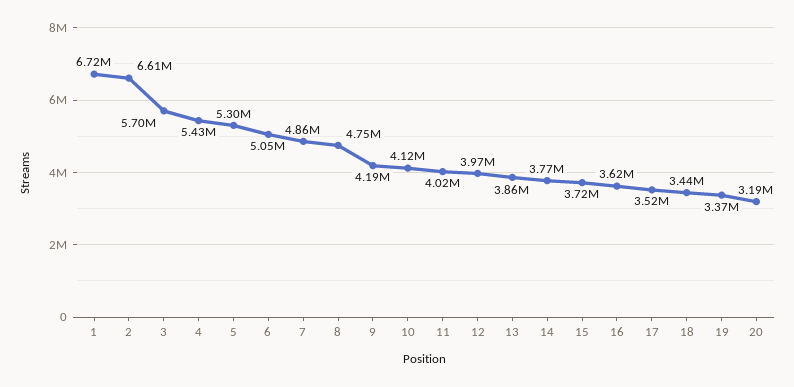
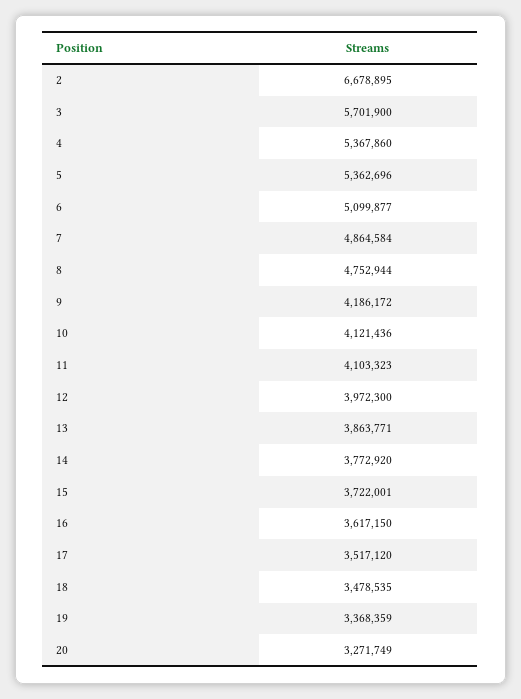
1: 6720000 -> none
2: 6610000 -> 6678895
4: 5430000 -> 5367860
5: 5300000 -> 5362696
6: 5050000 -> 5099877
11: 4020000 -> 4103323
18: 3440000 -> 3478535
20: 3190000 -> 3271749

